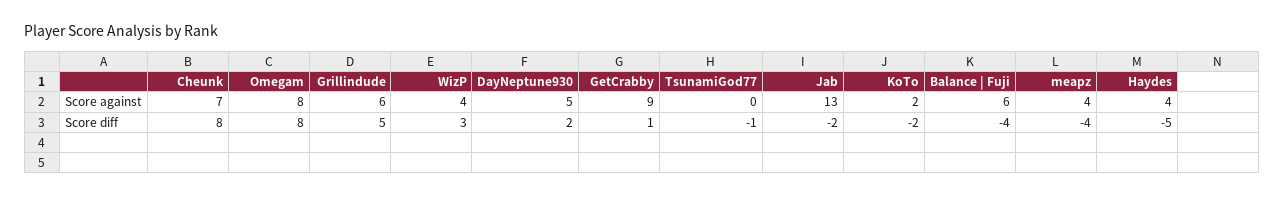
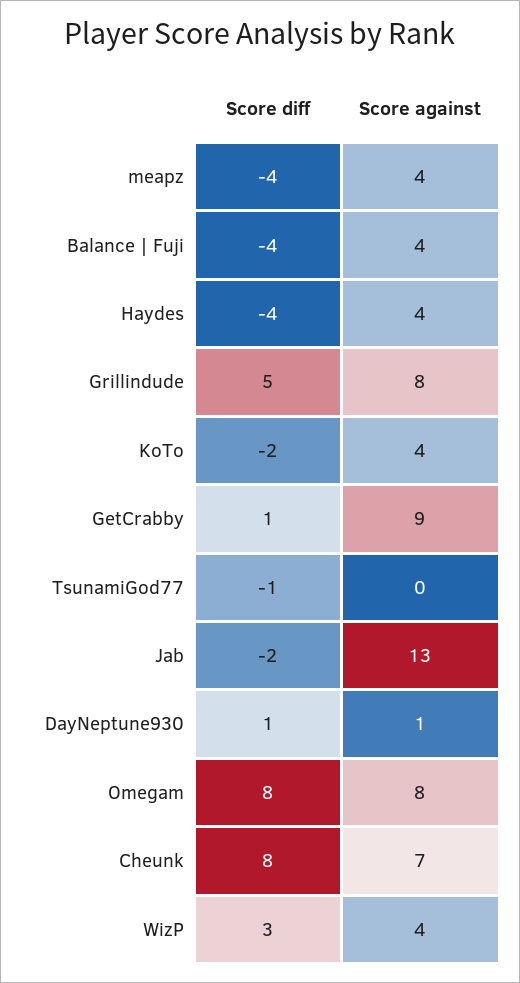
Grillindude, Score against: 6 -> 8
DayNeptune930, Score against: 5 -> 1
KoTo, Score against: 2 -> 4
Balance | Fuji, Score against: 6 -> 4
DayNeptune930, Score diff: 2 -> 1
Haydes, Score diff: -5 -> -4

